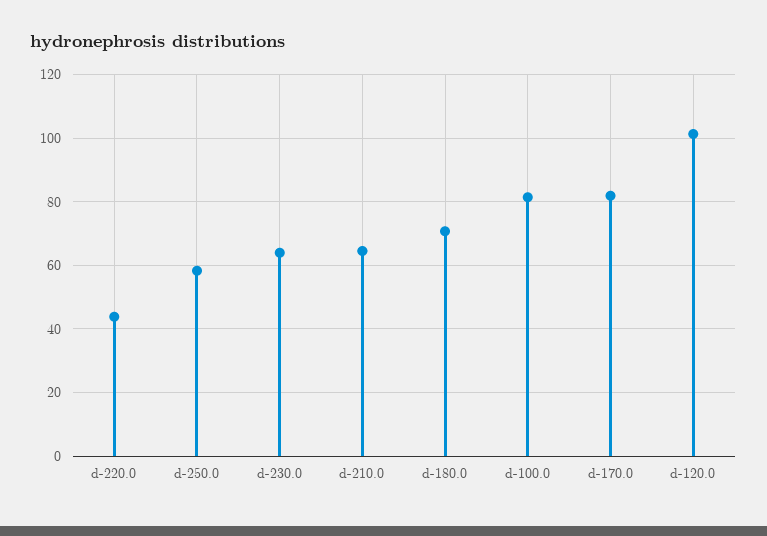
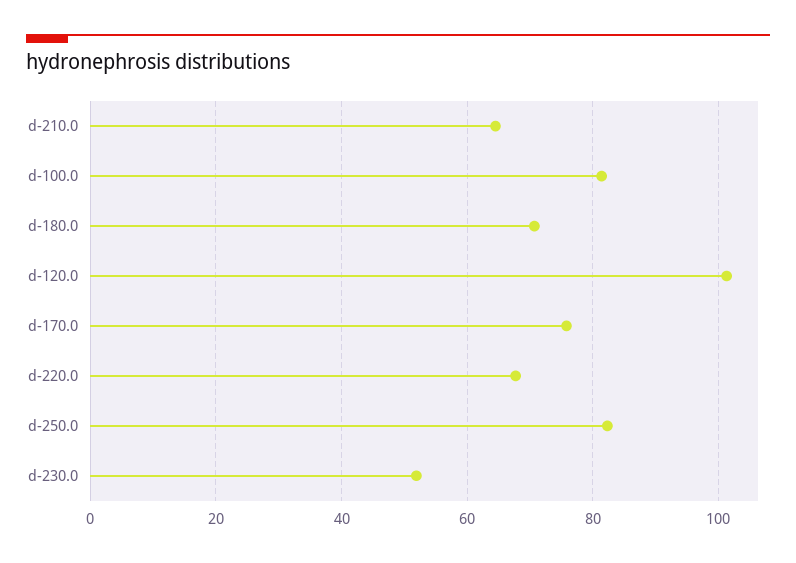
d-220.0: 44 -> 68
d-250.0: 58 -> 82
d-230.0: 64 -> 52
d-170.0: 82 -> 76

